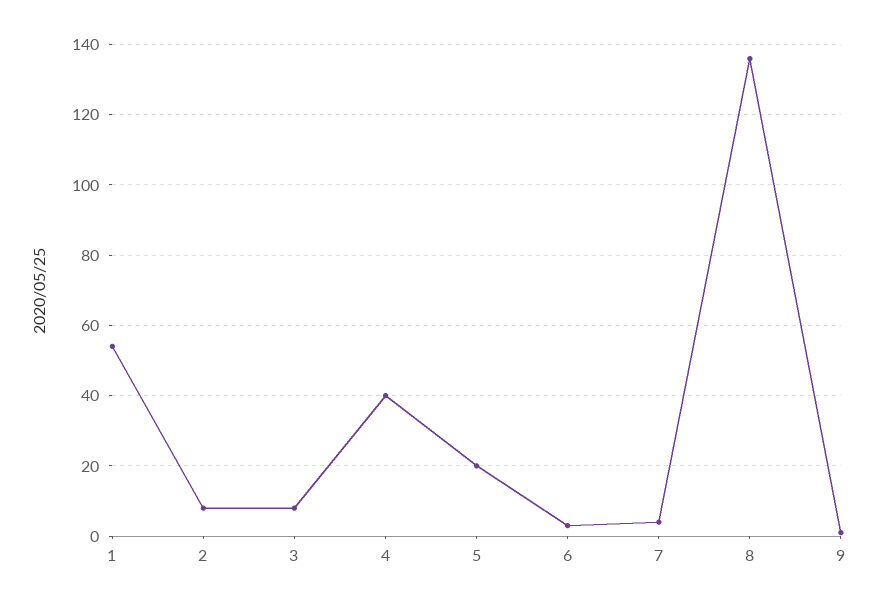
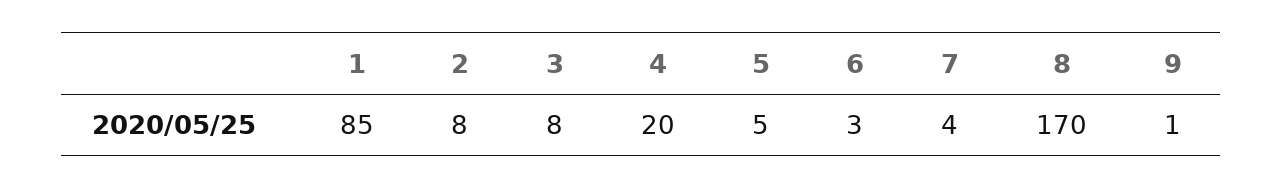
1: 55 -> 85
4: 40 -> 20
5: 20 -> 5
8: 135 -> 170

